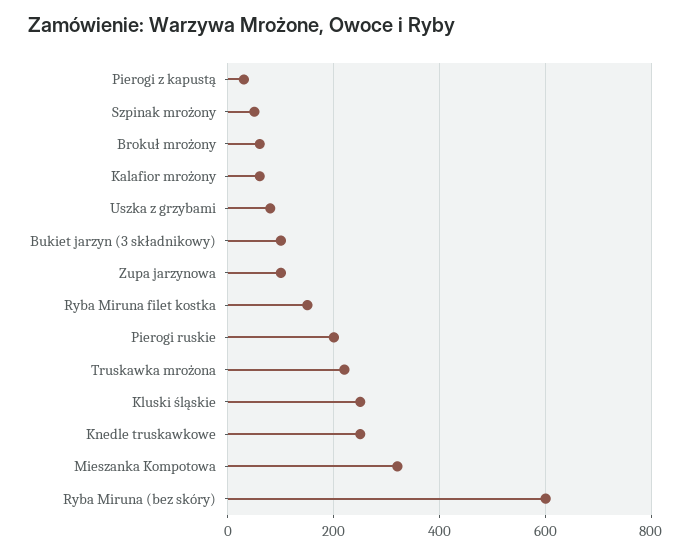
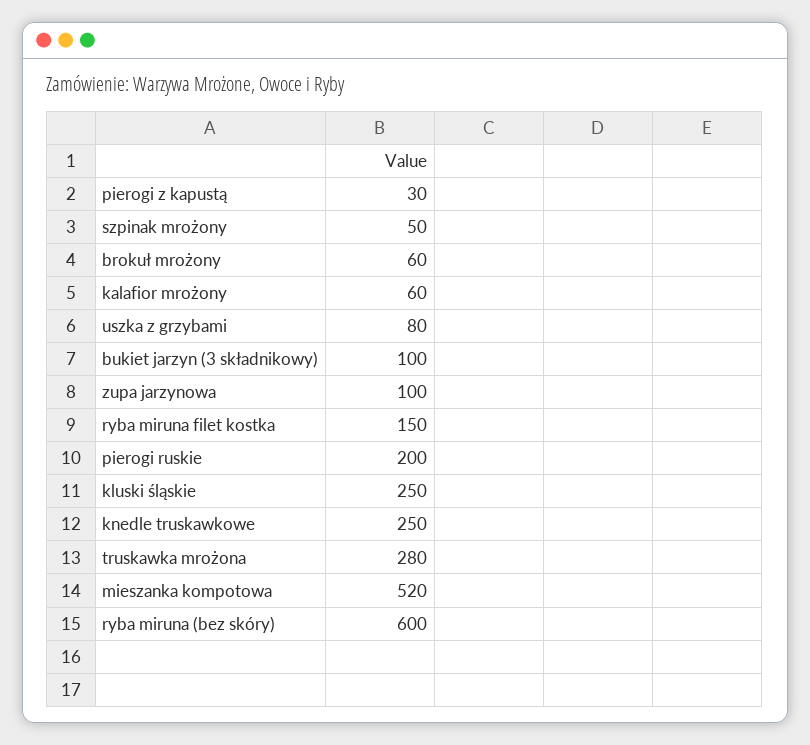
Truskawka mrożona: 220 -> 280
Mieszanka Kompotowa: 320 -> 520

